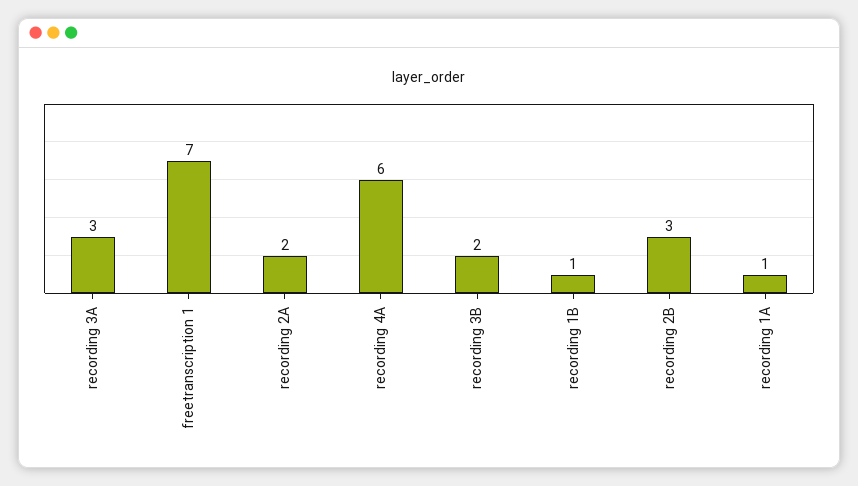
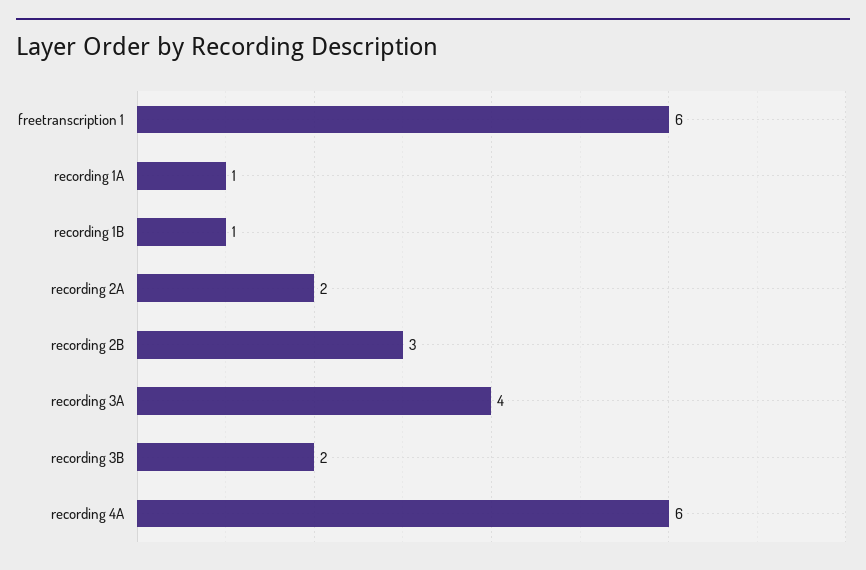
recording 3A: 3 -> 4
freetranscription 1: 7 -> 6

